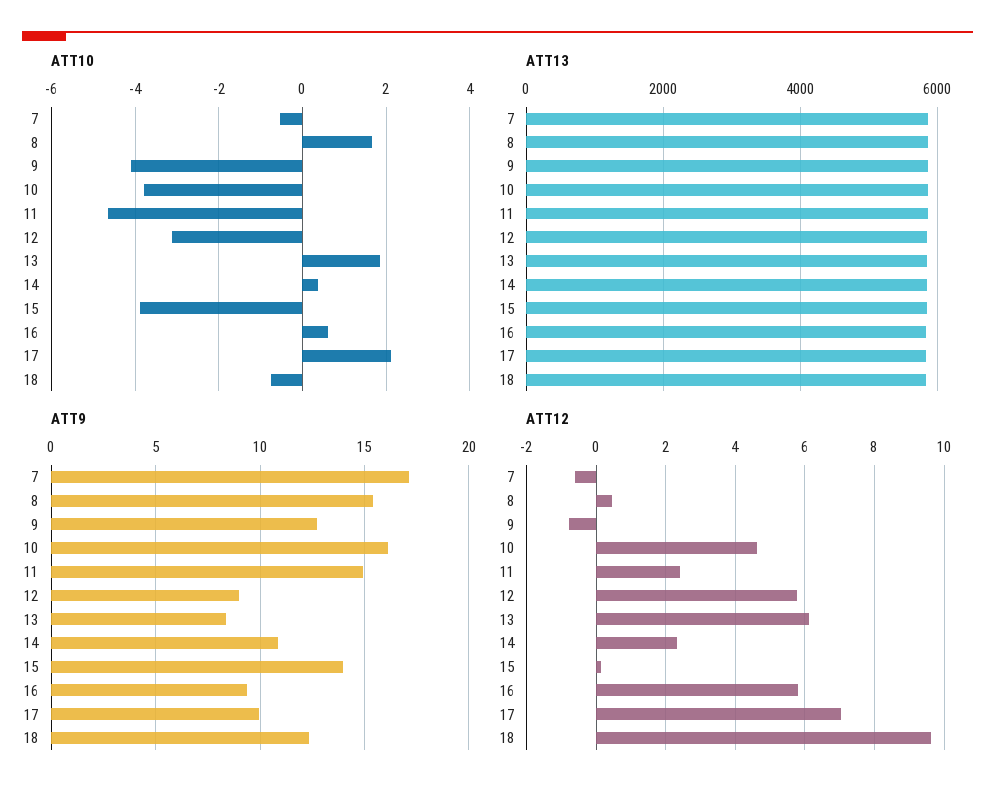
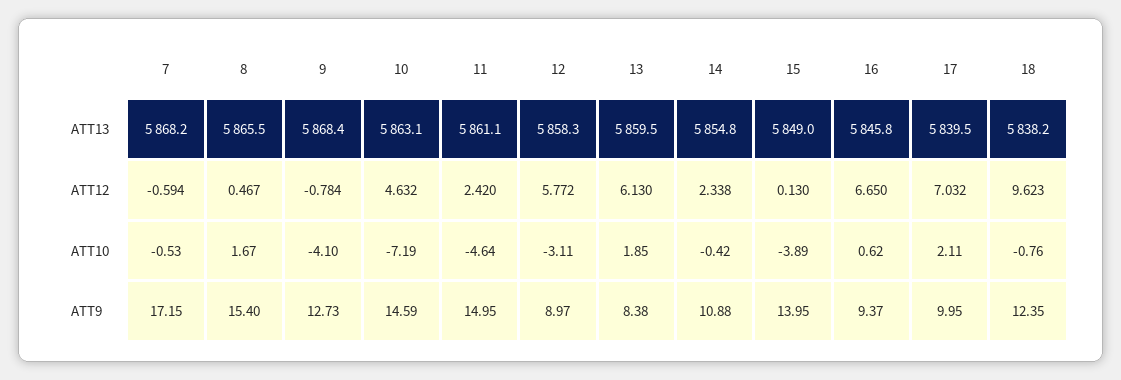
ATT10, 10: -3.8 -> -7.19
ATT10, 14: 0.4 -> -0.42
ATT9, 10: 16 -> 14.59
ATT12, 16: 5.8 -> 6.65

